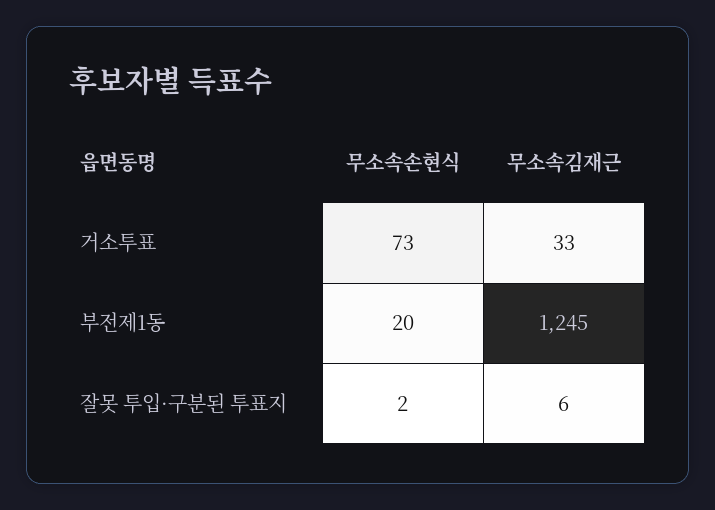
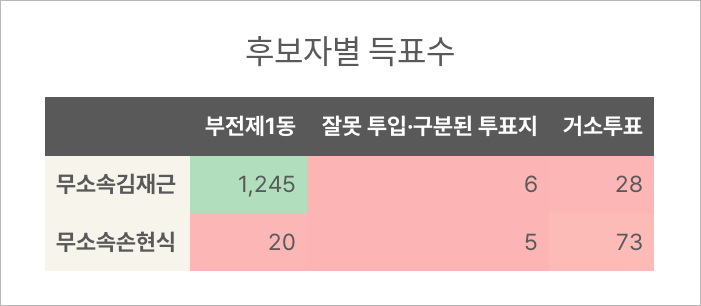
무소속김재근, 거소투표: 33 -> 28
무소속손현식, 잘못 투입·구분된 투표지: 2 -> 5

